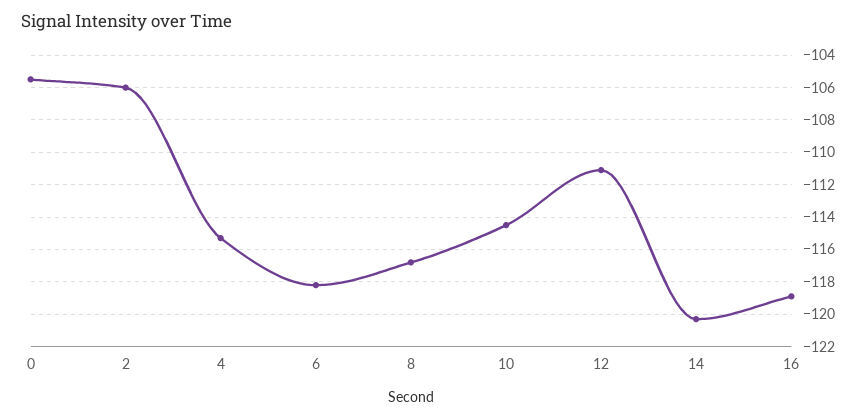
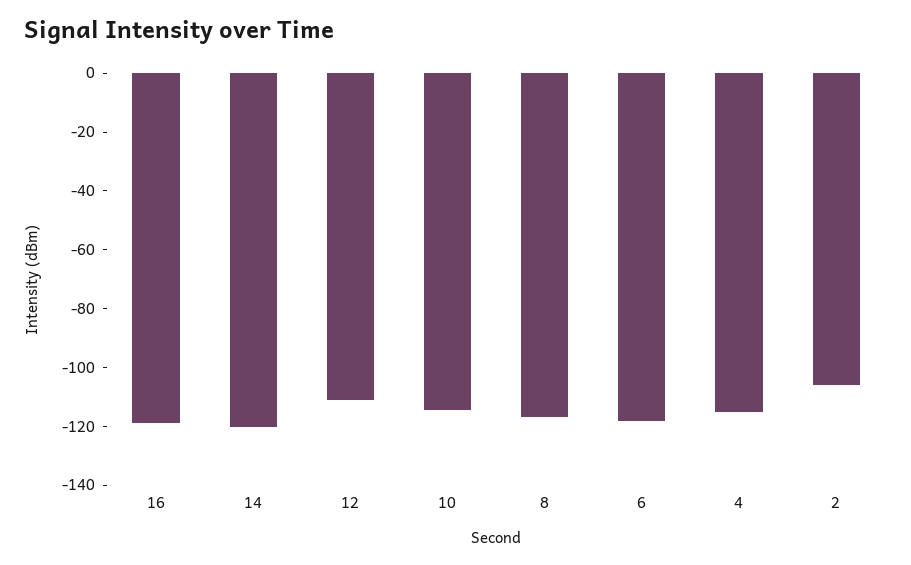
0: -105.5 -> none

